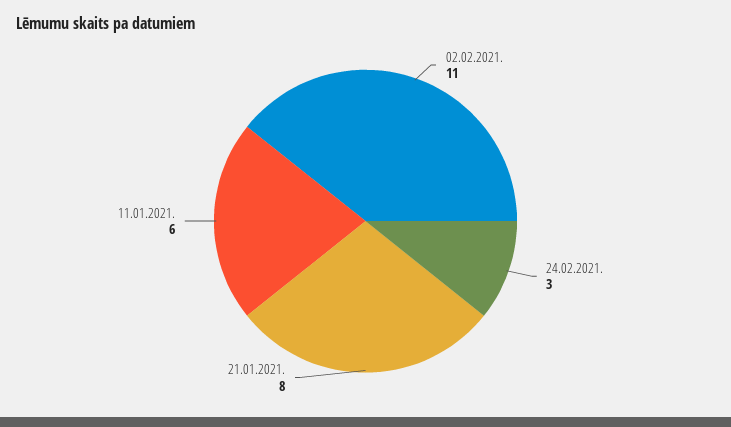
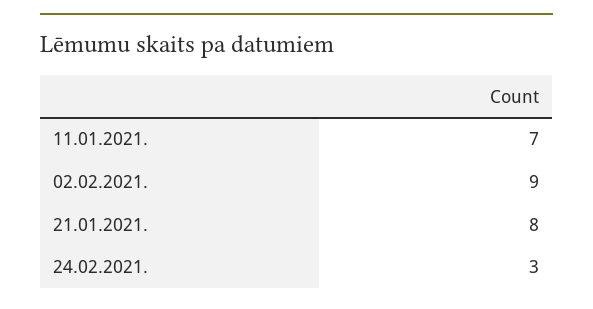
02.02.2021.: 11 -> 9
11.01.2021.: 6 -> 7

